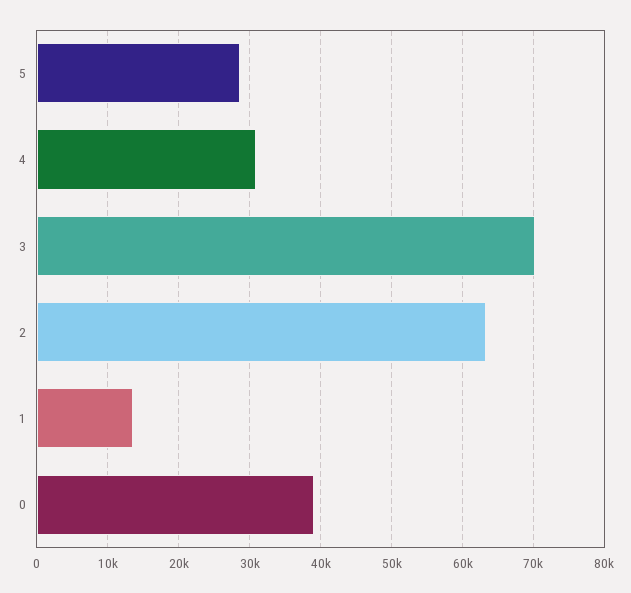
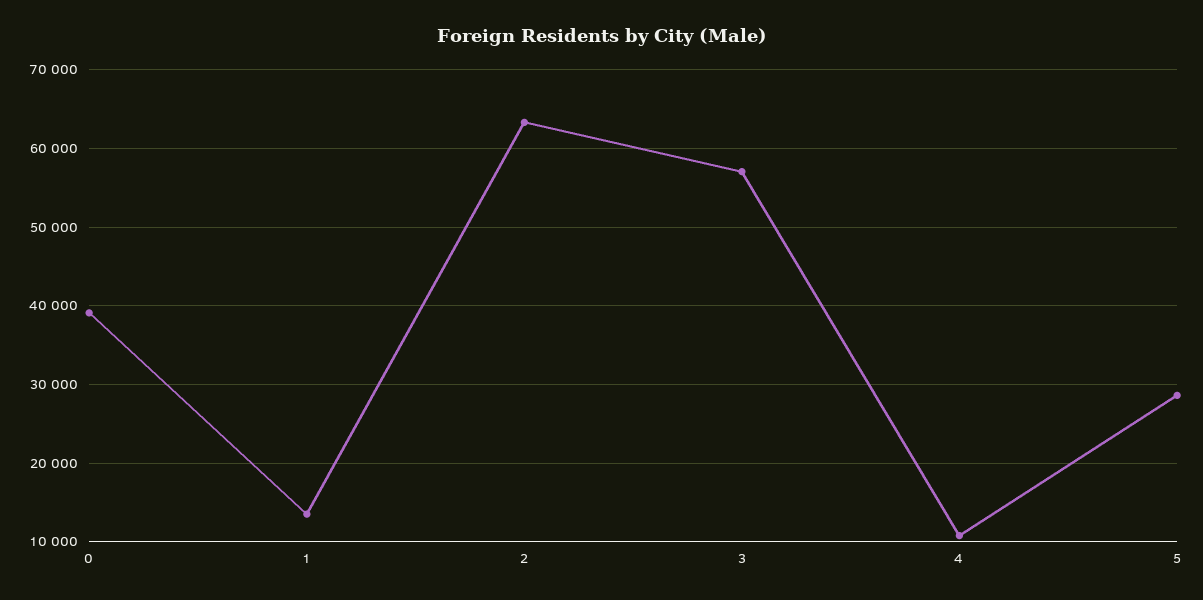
4: 31000 -> 11000
3: 70000 -> 57000

